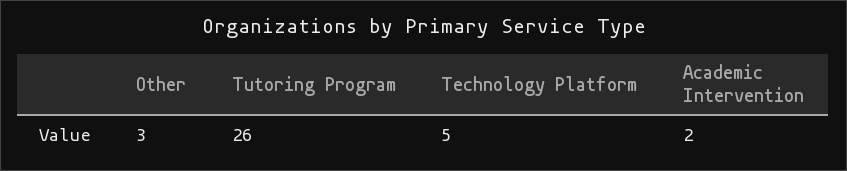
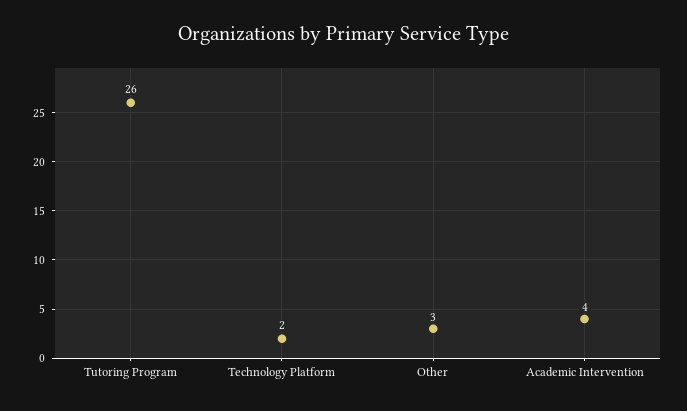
Technology Platform: 5 -> 2
Academic Intervention: 2 -> 4

